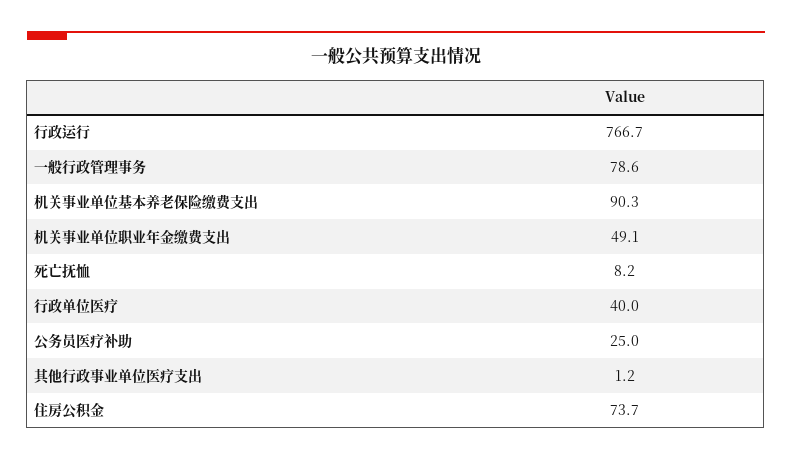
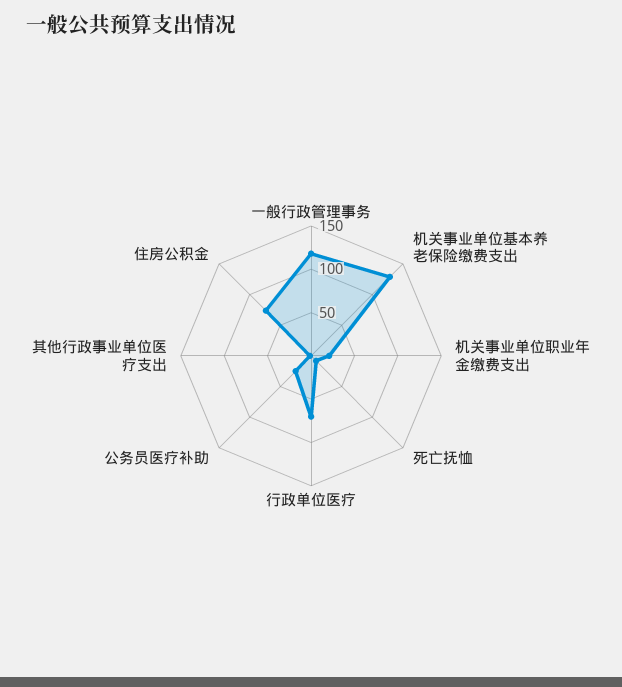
行政运行: 766.7 -> none
一般行政管理事务: 78.6 -> 120
机关事业单位基本养老保险缴费支出: 90.3 -> 130
机关事业单位职业年金缴费支出: 49.1 -> 20
行政单位医疗: 40 -> 70

